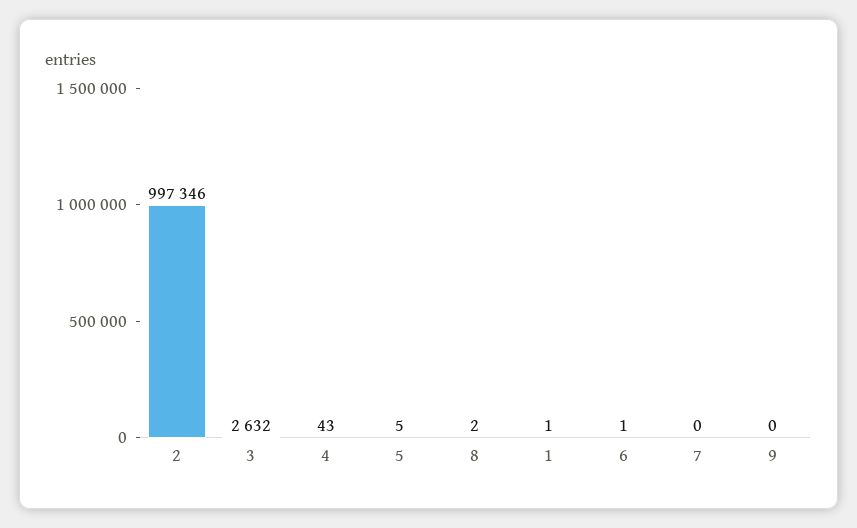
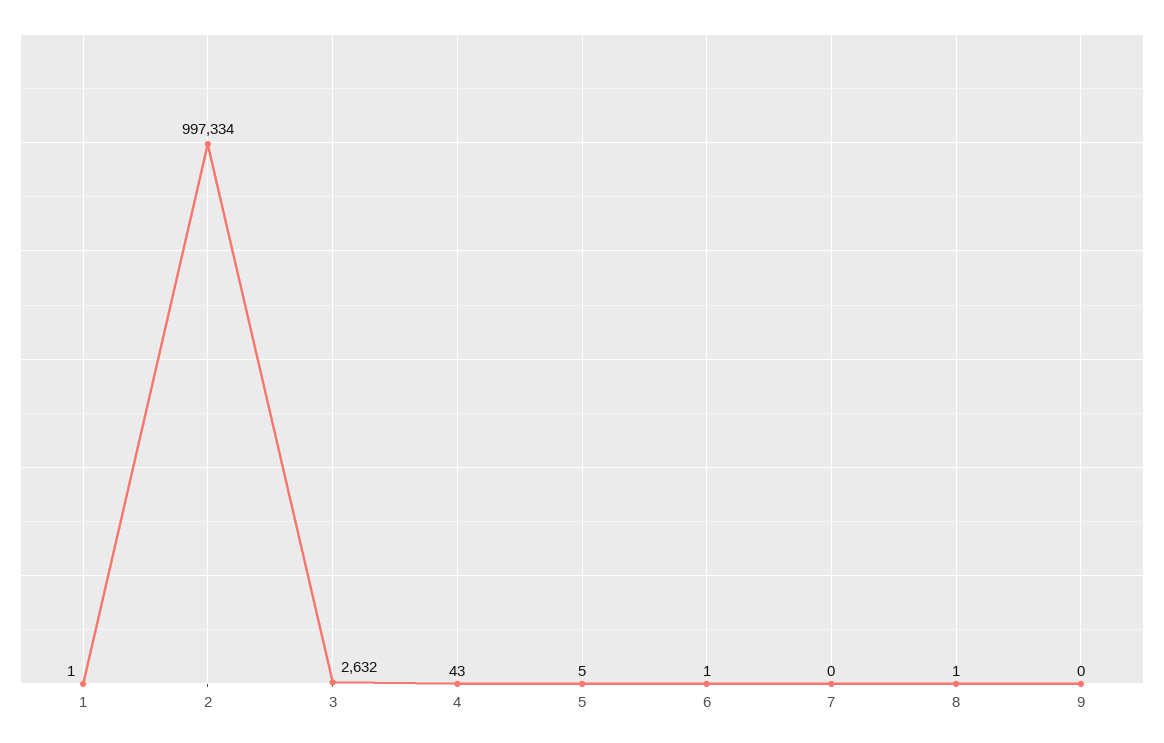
2: 997346 -> 997334
8: 2 -> 1

